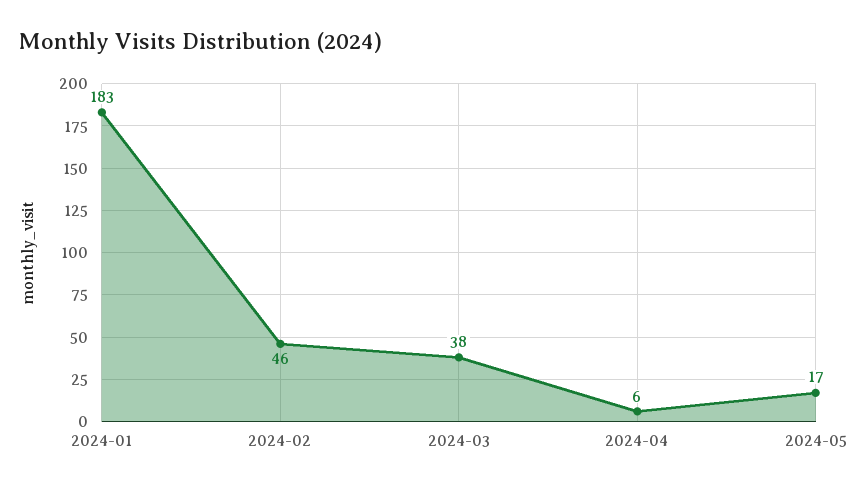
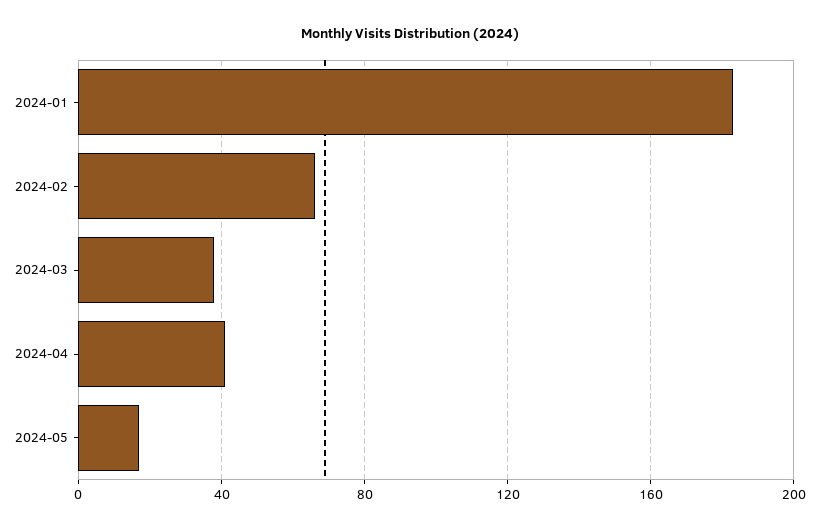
2024-02: 46 -> 65
2024-04: 6 -> 40

